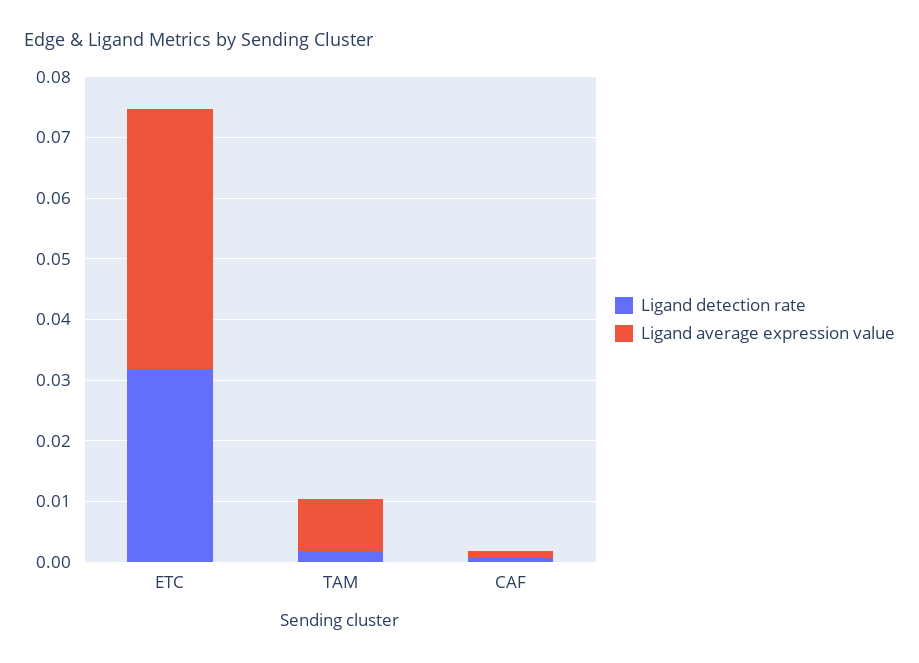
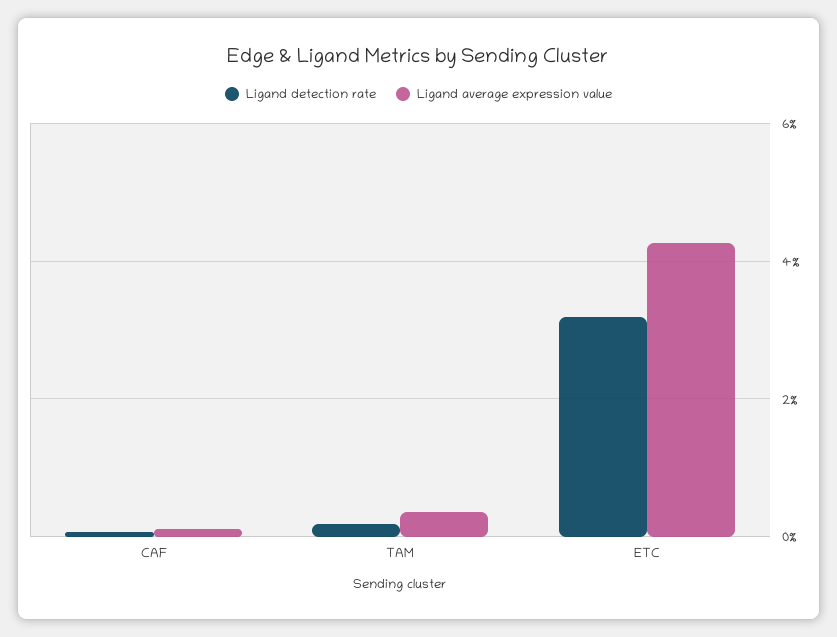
Ligand average expression value, TAM: 0.008 -> 0.004

